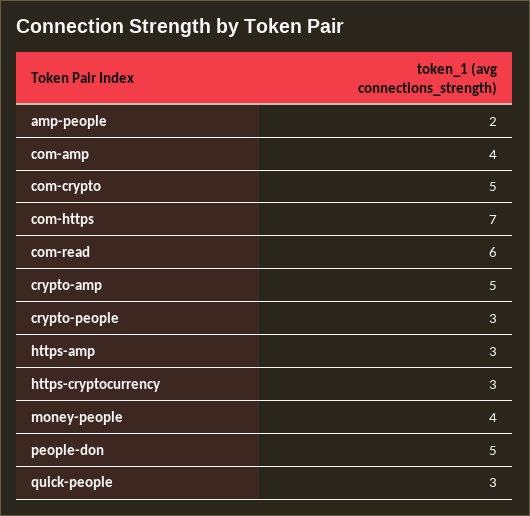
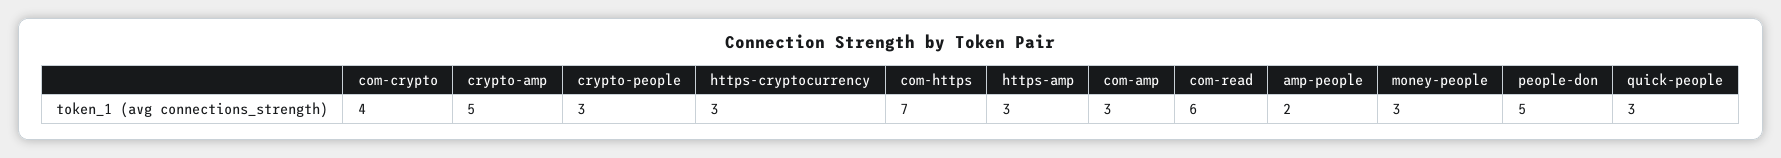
com-amp: 4 -> 3
com-crypto: 5 -> 4
money-people: 4 -> 3

